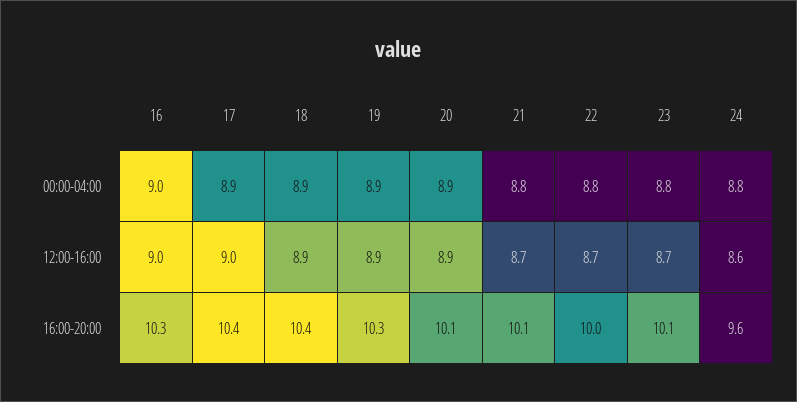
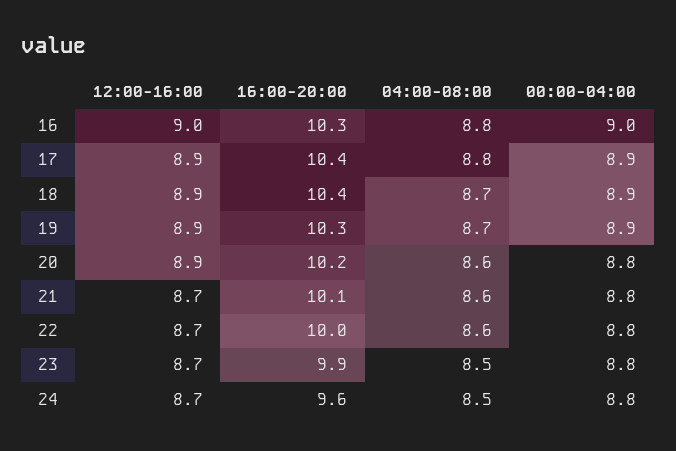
20, 00:00-04:00: 8.9 -> 8.8
17, 12:00-16:00: 9 -> 8.9
24, 12:00-16:00: 8.6 -> 8.7
20, 16:00-20:00: 10.1 -> 10.2
23, 16:00-20:00: 10.1 -> 9.9
16, 04:00-08:00: none -> 8.8
17, 04:00-08:00: none -> 8.8
18, 04:00-08:00: none -> 8.7
19, 04:00-08:00: none -> 8.7
20, 04:00-08:00: none -> 8.6
21, 04:00-08:00: none -> 8.6
22, 04:00-08:00: none -> 8.6
23, 04:00-08:00: none -> 8.5
24, 04:00-08:00: none -> 8.5

